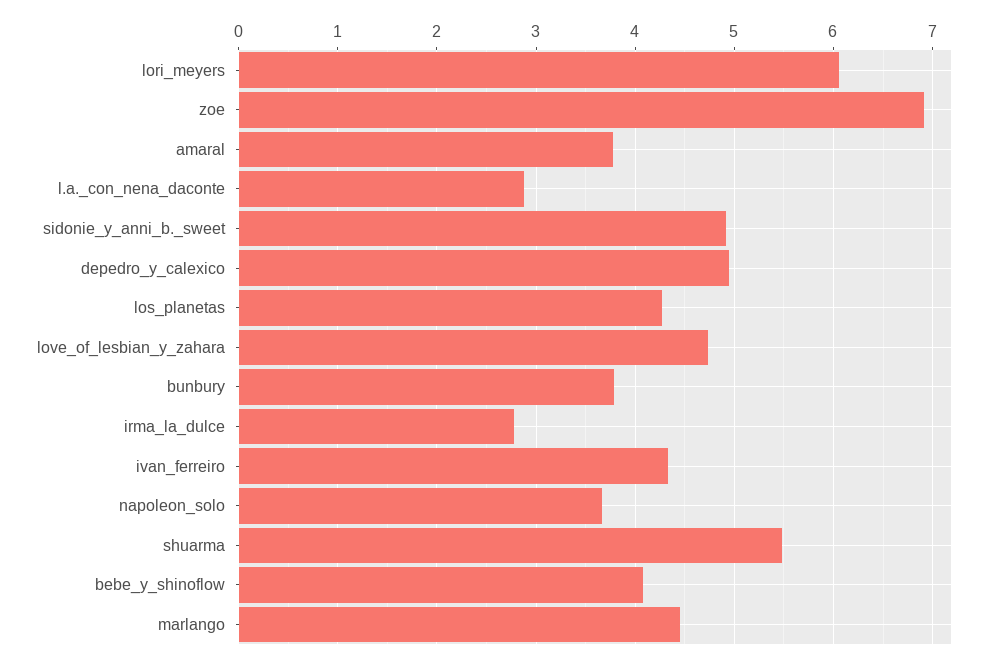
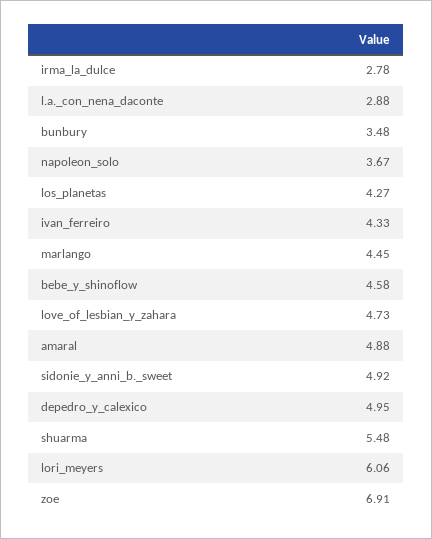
amaral: 3.8 -> 4.88
bunbury: 3.8 -> 3.48
bebe_y_shinoflow: 4.1 -> 4.58

